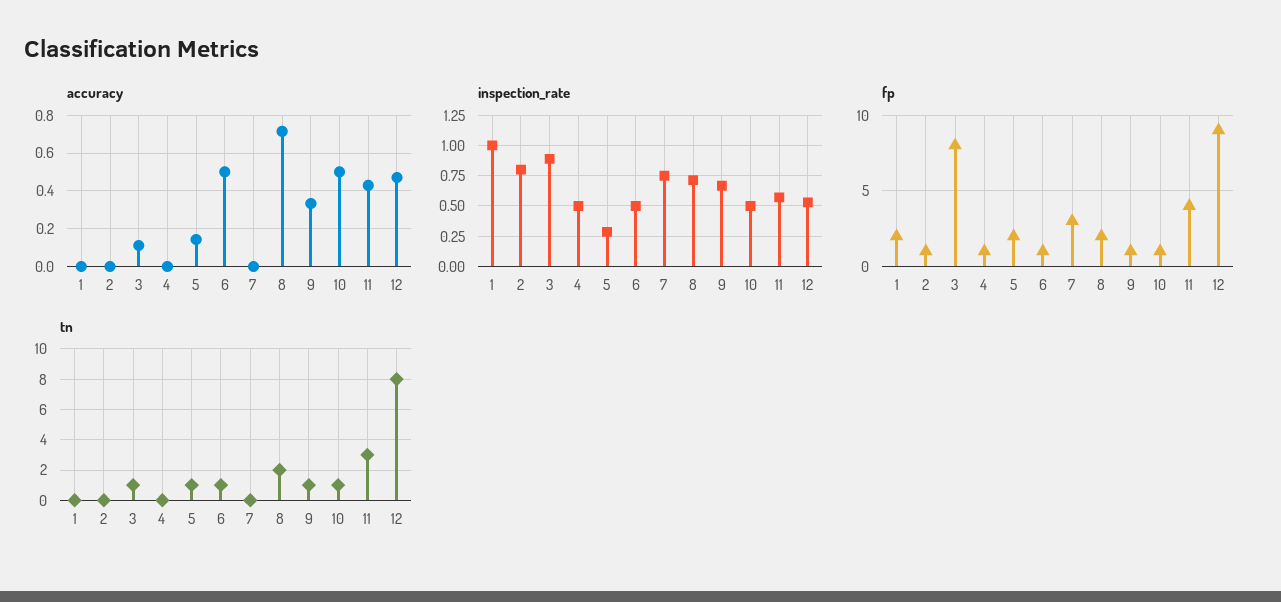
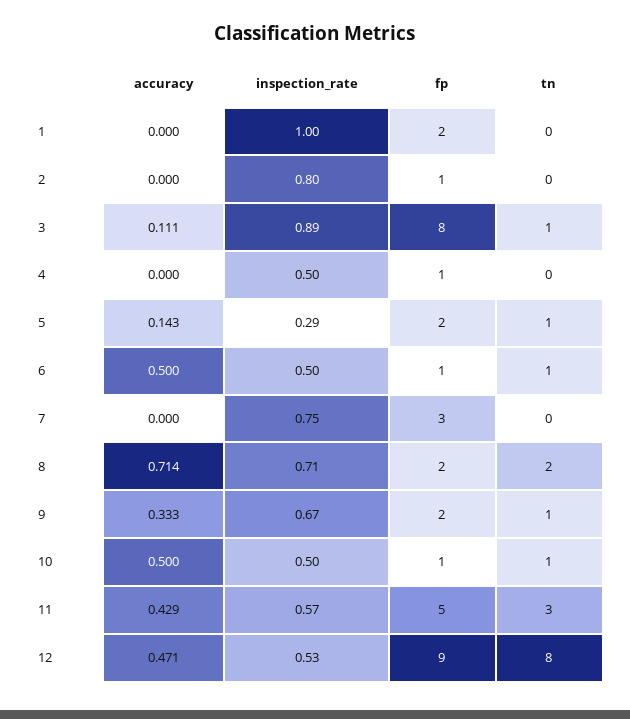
fp, 9: 1 -> 2
fp, 11: 4 -> 5

